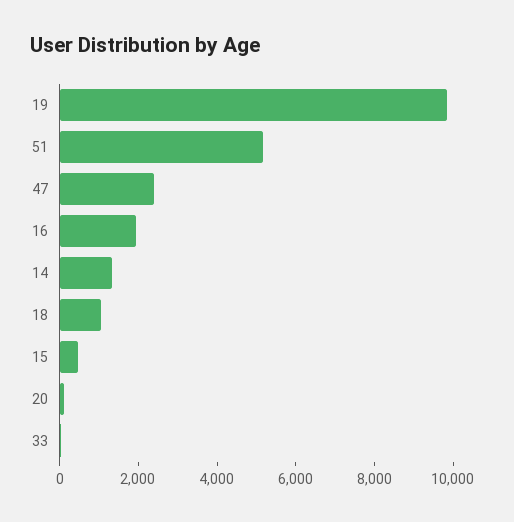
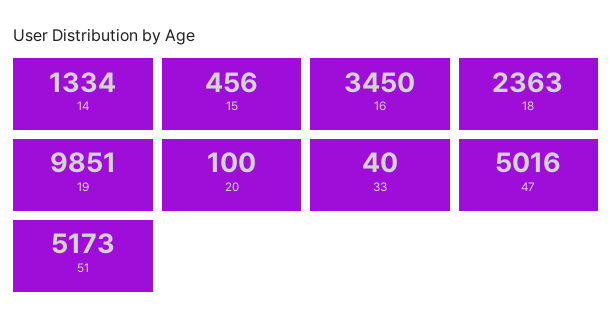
47: 2500 -> 5016
16: 2000 -> 3450
18: 1000 -> 2363

